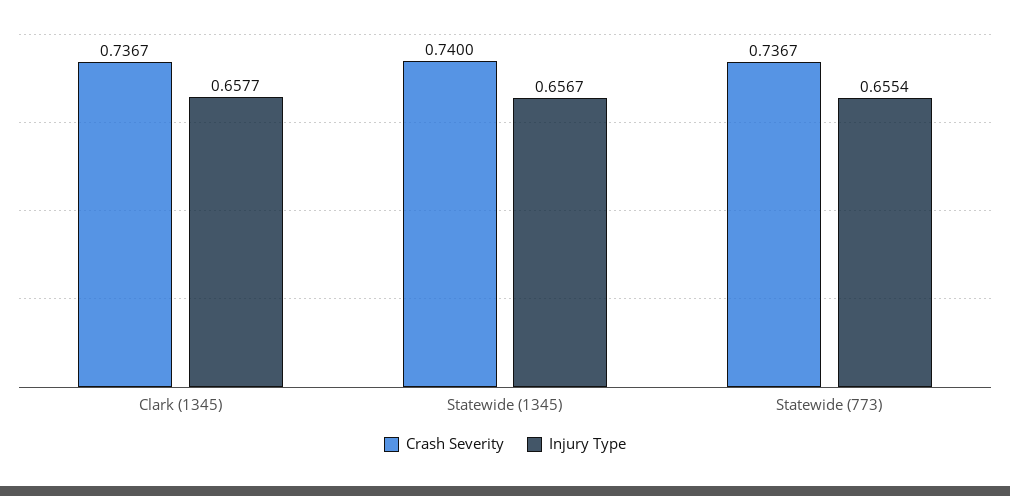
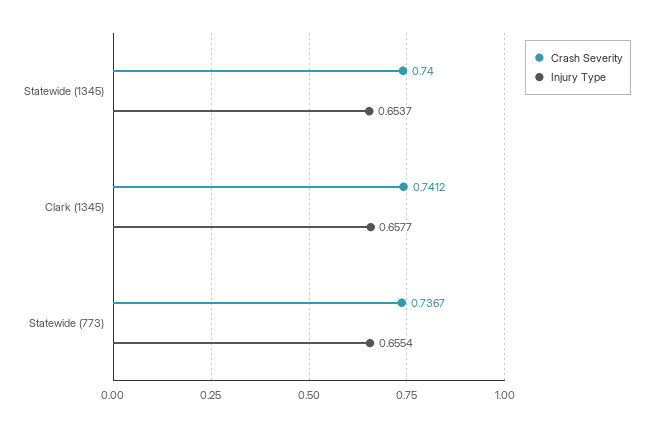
Crash Severity, Clark (1345): 0.7367 -> 0.7412
Injury Type, Statewide (1345): 0.6567 -> 0.6537

